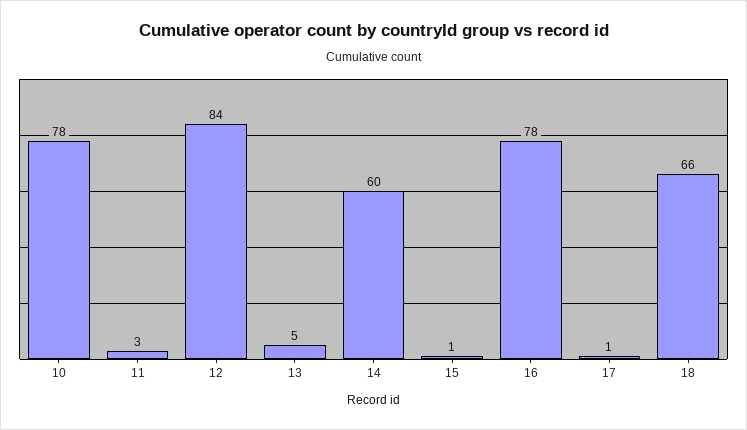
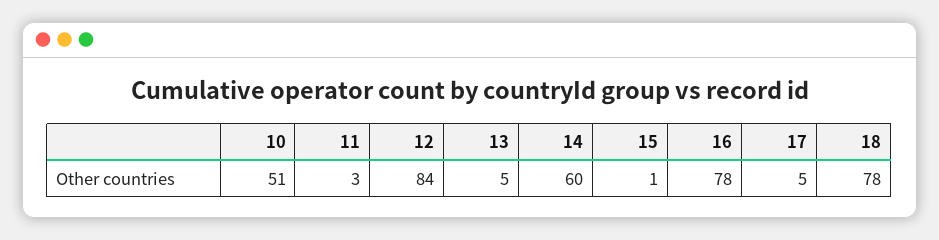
10: 78 -> 51
17: 1 -> 5
18: 66 -> 78

